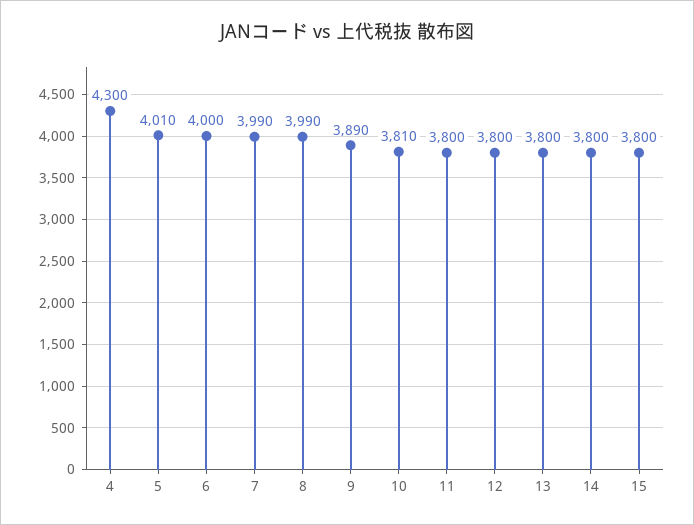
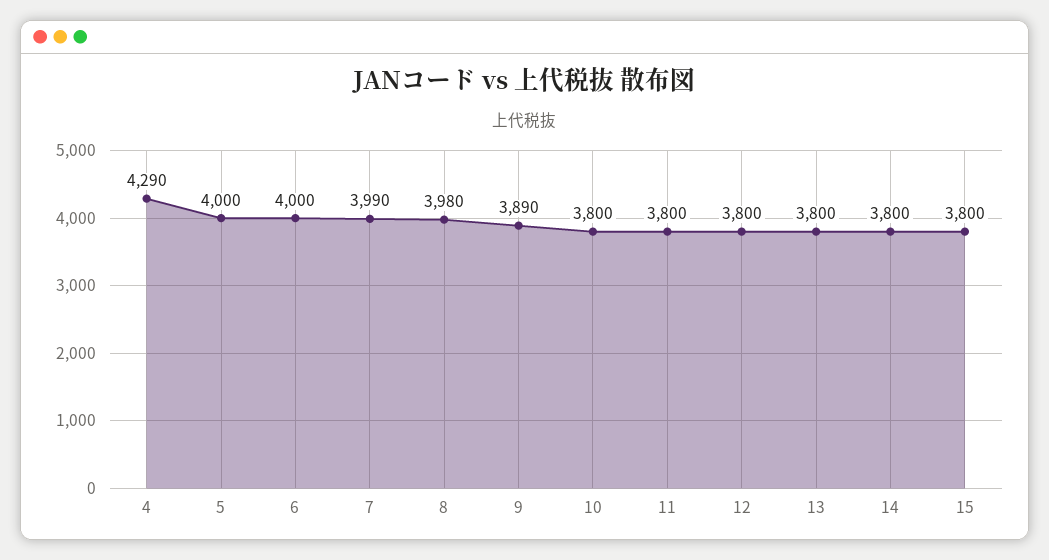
4: 4300 -> 4290
5: 4010 -> 4000
8: 3990 -> 3980
10: 3810 -> 3800

